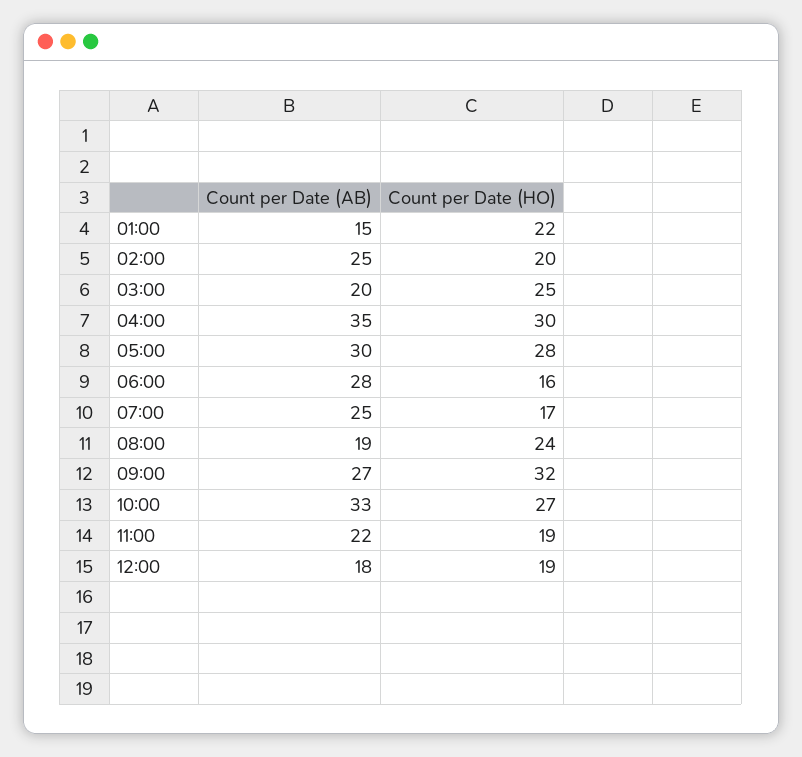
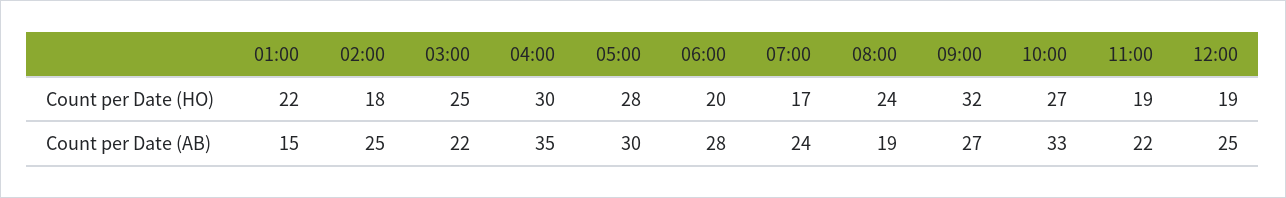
Count per Date (HO), 02:00: 20 -> 18
Count per Date (AB), 03:00: 20 -> 22
Count per Date (HO), 06:00: 16 -> 20
Count per Date (AB), 07:00: 25 -> 24
Count per Date (AB), 12:00: 18 -> 25

